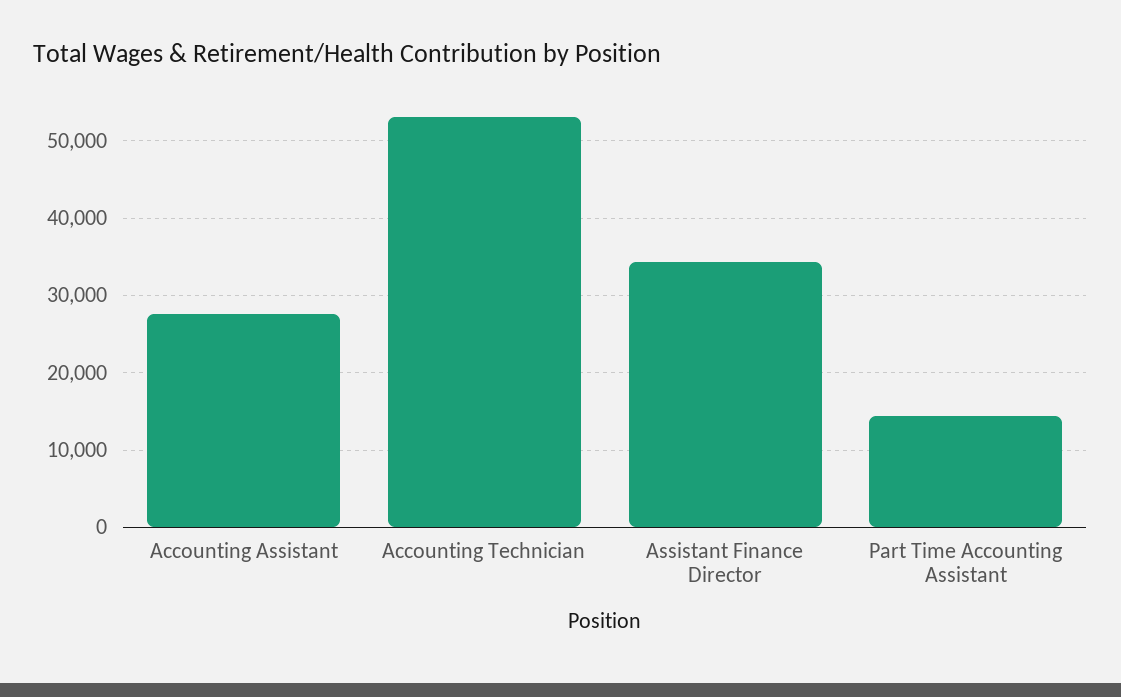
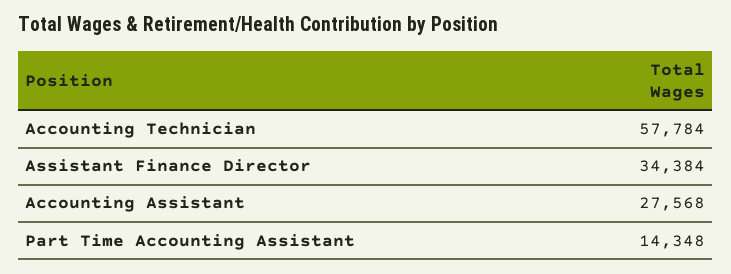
Accounting Technician: 53000 -> 57784

